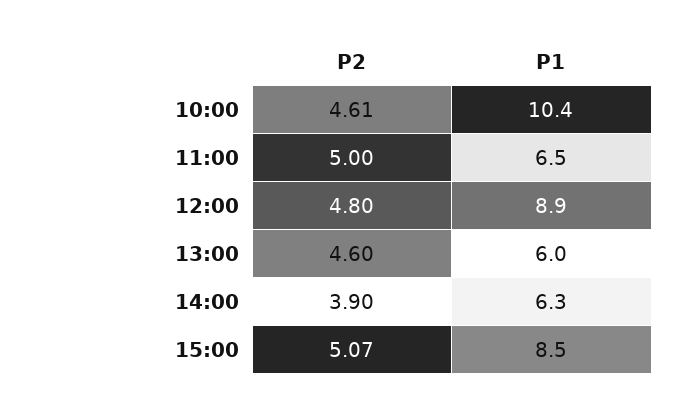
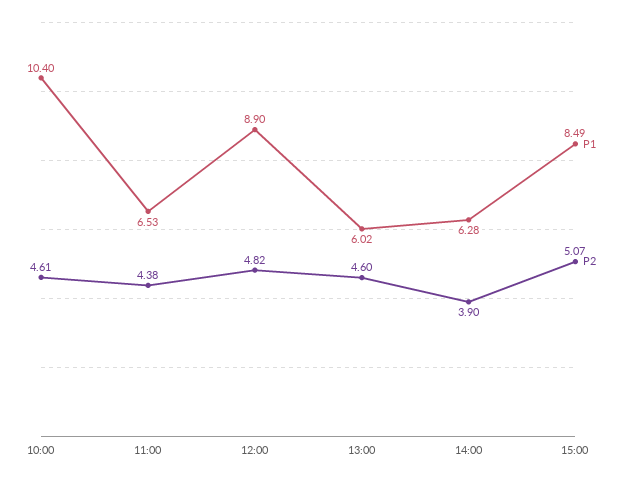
P2, 11:00: 5 -> 4.38
P2, 12:00: 4.8 -> 4.82

